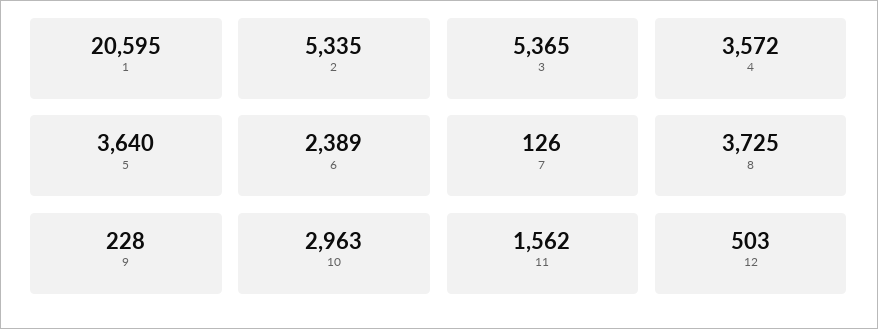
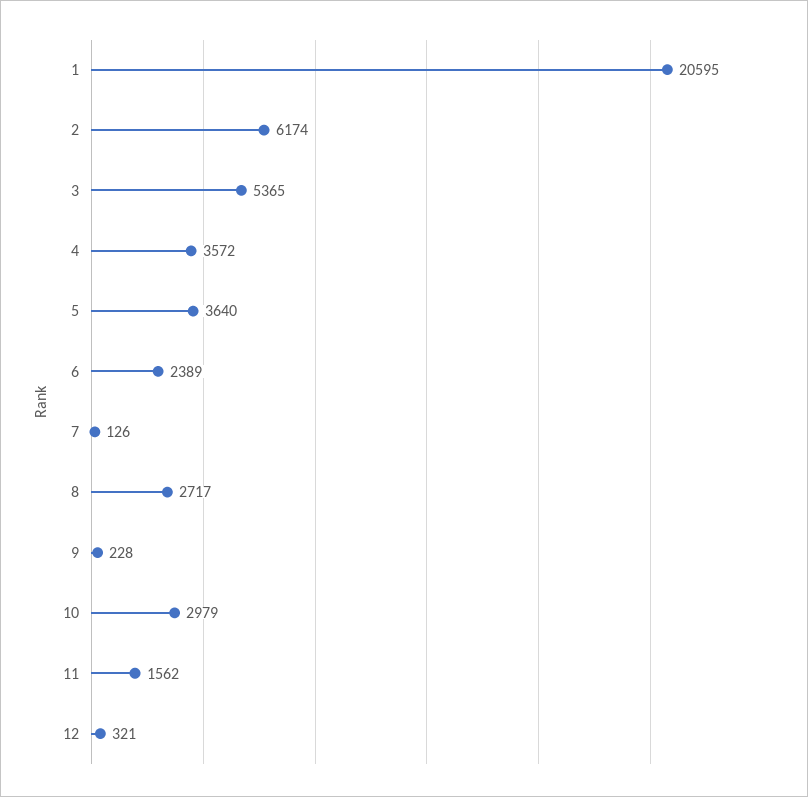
2: 5335 -> 6174
8: 3725 -> 2717
10: 2963 -> 2979
12: 503 -> 321

